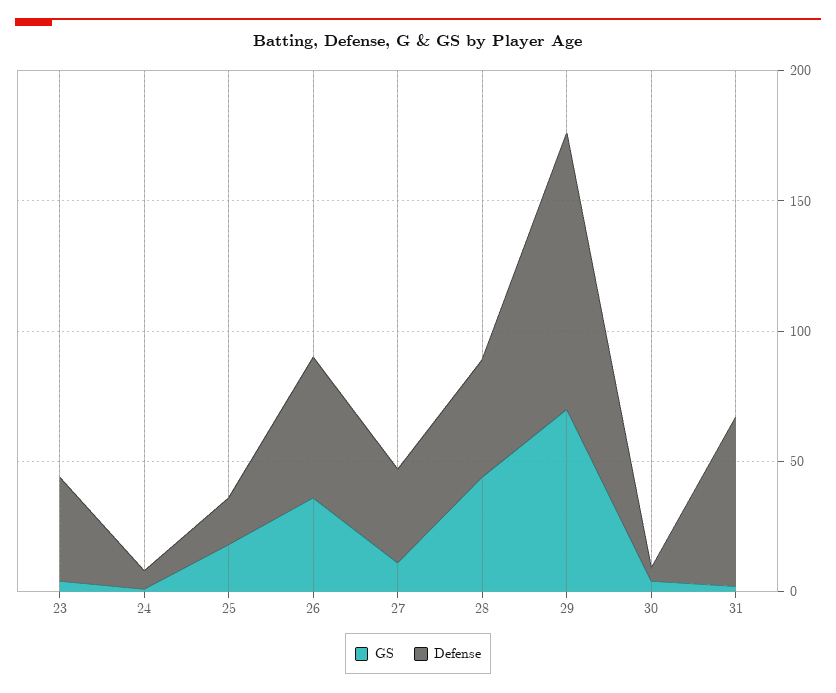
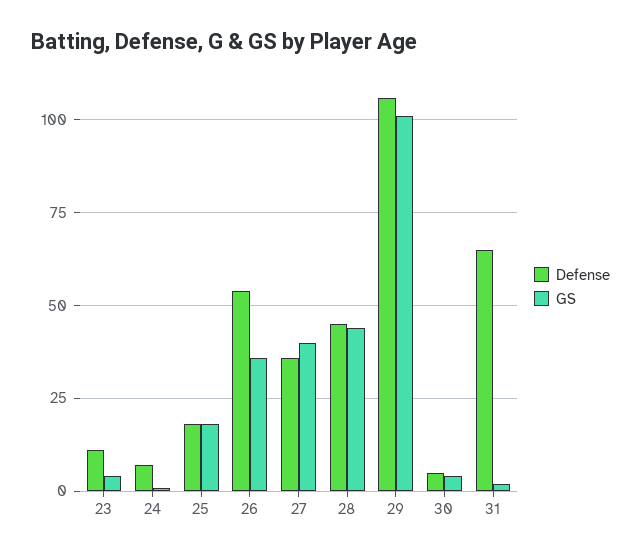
Defense, 23: 40 -> 10
GS, 27: 10 -> 40
GS, 29: 70 -> 100

